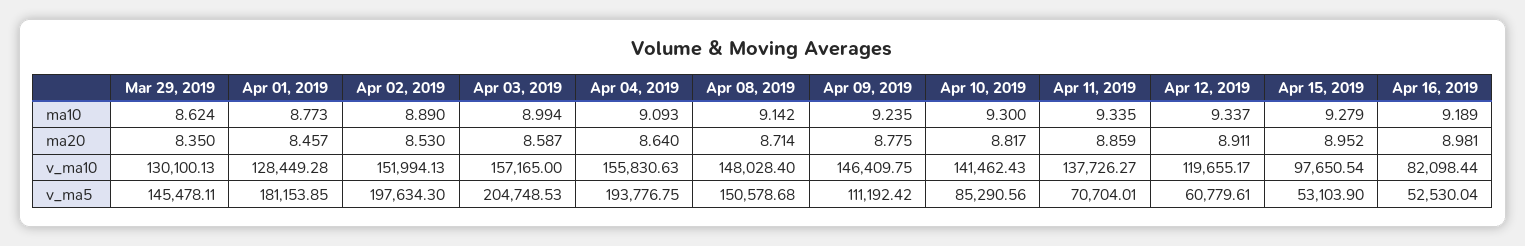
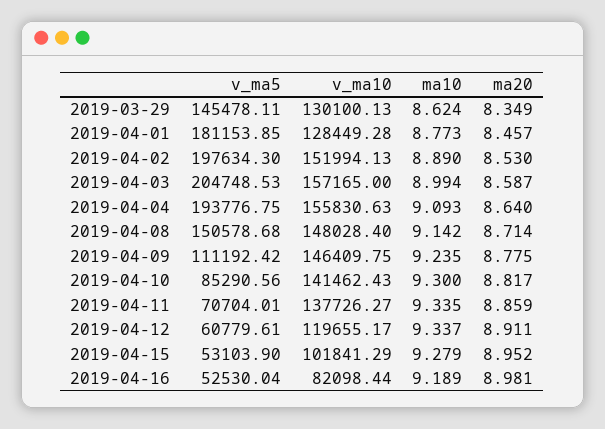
Mar 29, 2019, ma20: 8.35 -> 8.349
Apr 15, 2019, v_ma10: 97650.54 -> 101841.29

